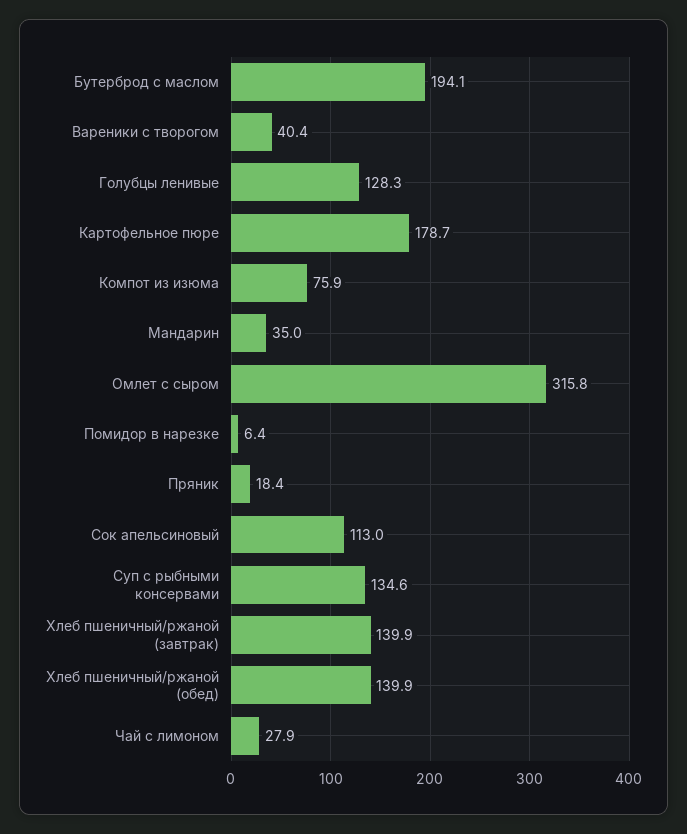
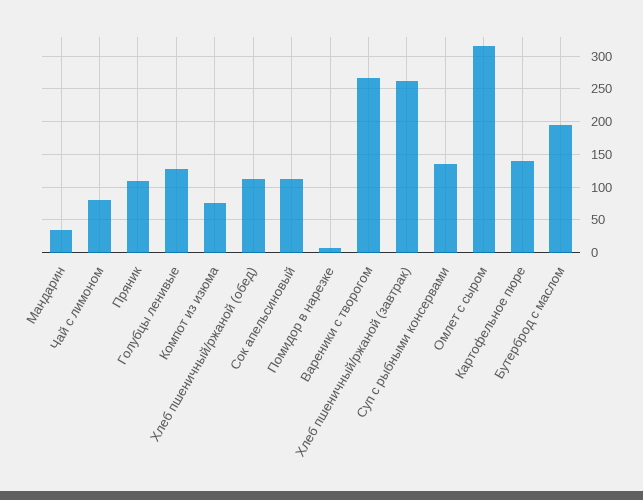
Вареники с творогом: 40.4 -> 270
Картофельное пюре: 178.7 -> 140
Пряник: 18.4 -> 110
Хлеб пшеничный/ржаной (завтрак): 139.9 -> 260
Хлеб пшеничный/ржаной (обед): 139.9 -> 110
Чай с лимоном: 27.9 -> 80

